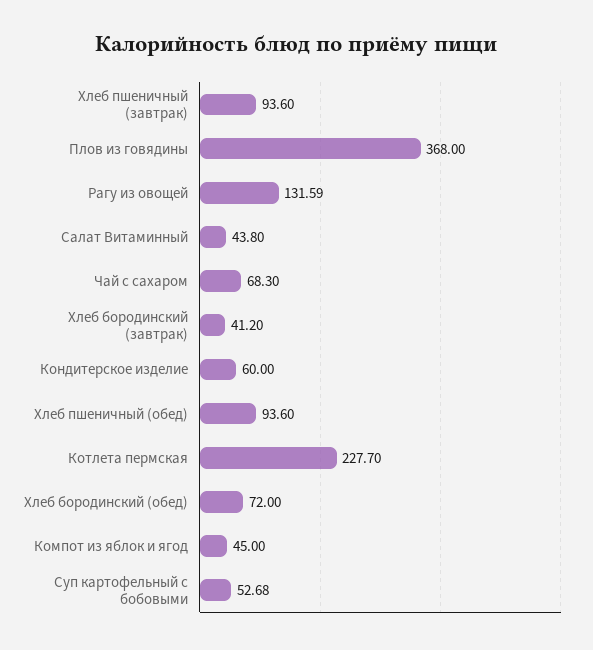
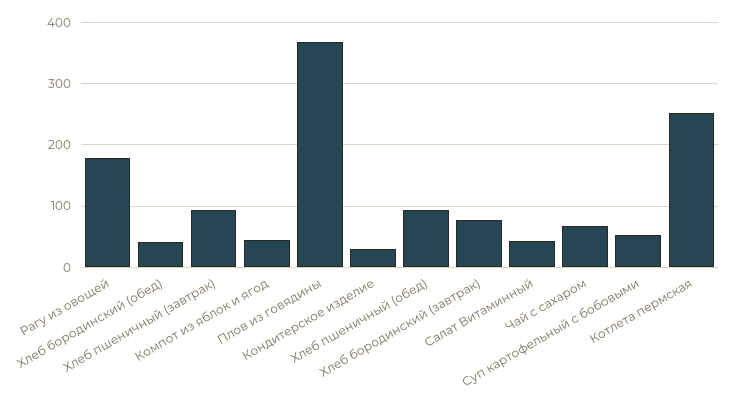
Рагу из овощей: 131.59 -> 180
Хлеб бородинский (завтрак): 41.2 -> 80
Кондитерское изделие: 60 -> 30
Котлета пермская: 227.7 -> 250
Хлеб бородинский (обед): 72 -> 40

